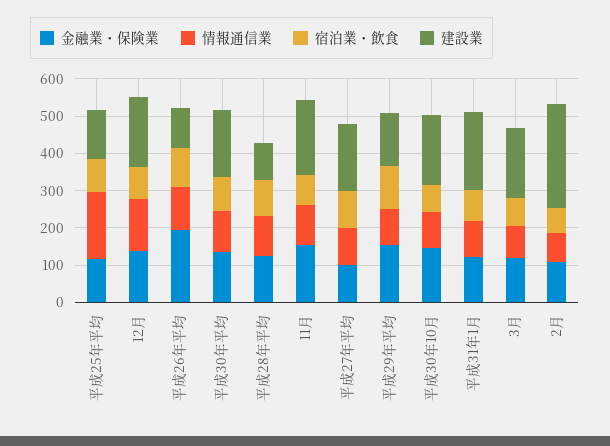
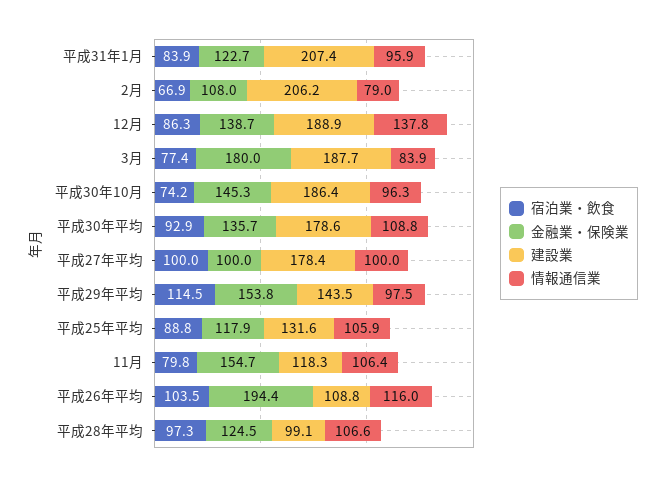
情報通信業, 平成25年平均: 175 -> 105.9
建設業, 11月: 200 -> 118.3
金融業・保険業, 3月: 125 -> 180
建設業, 2月: 275 -> 206.2

